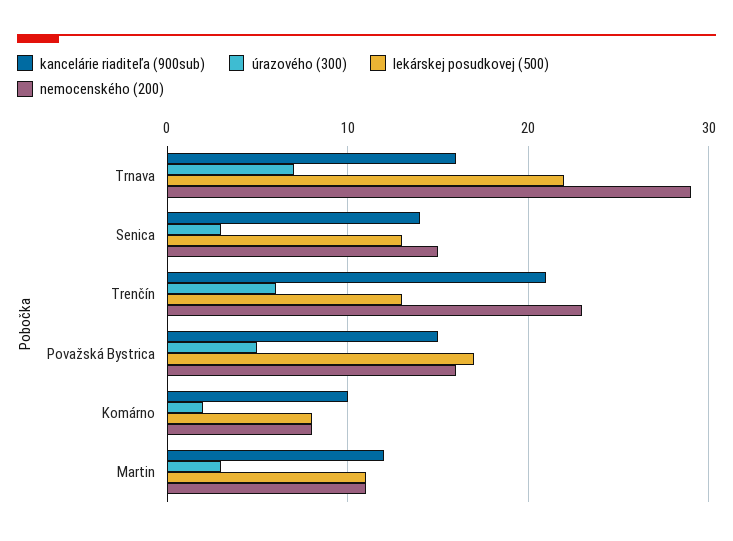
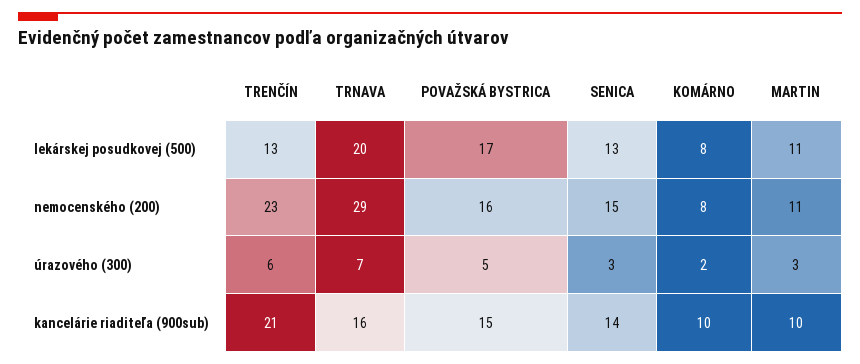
lekárskej posudkovej (500), Trnava: 22 -> 20
kancelárie riaditeľa (900sub), Martin: 12 -> 10

